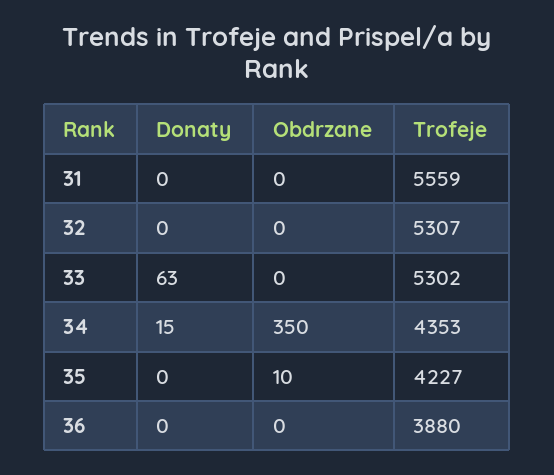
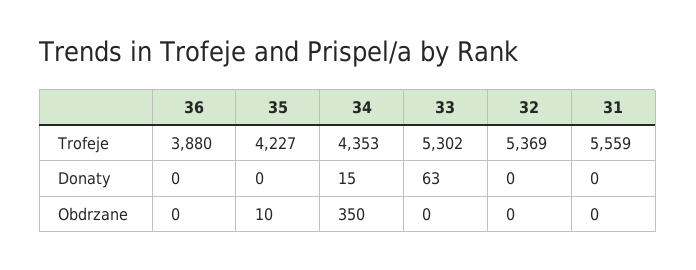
Trofeje, 32: 5307 -> 5369

